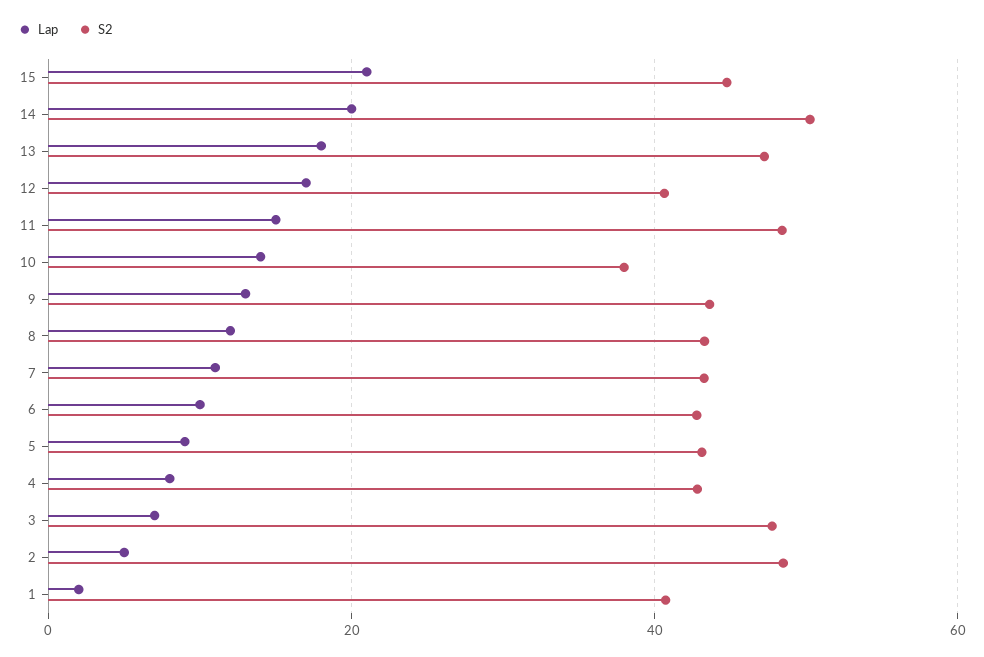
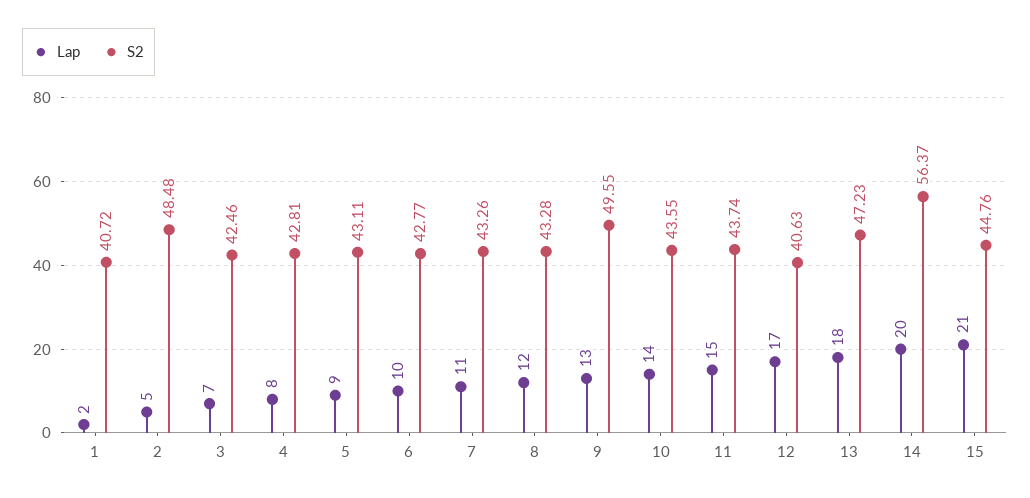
S2, 14: 50 -> 56.37
S2, 11: 48 -> 43.74
S2, 10: 38 -> 43.55
S2, 9: 44 -> 49.55
S2, 3: 48 -> 42.46

